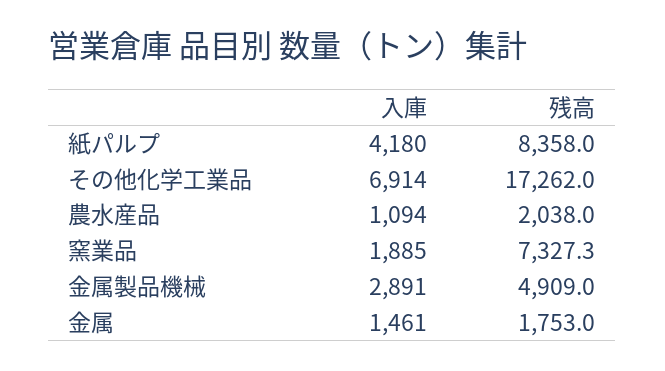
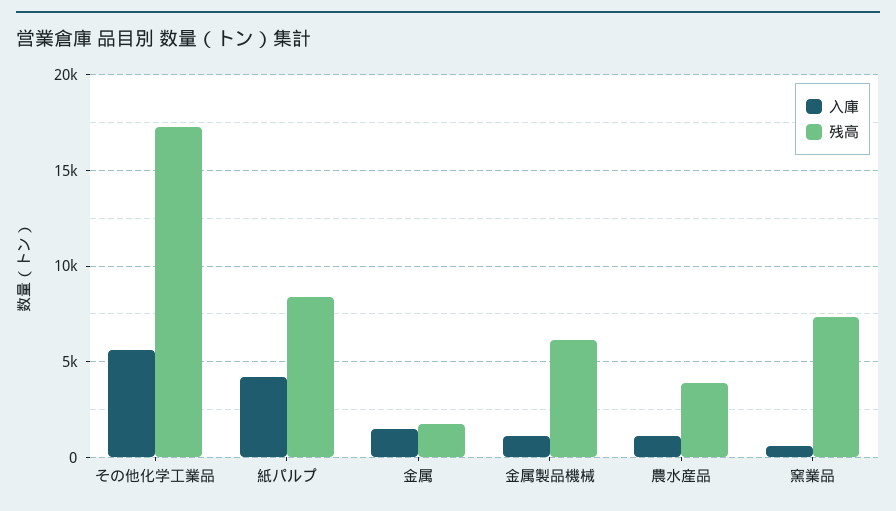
入庫, その他化学工業品: 6914 -> 5500
残高, 農水産品: 2038 -> 4000
入庫, 窯業品: 1885 -> 500
入庫, 金属製品機械: 2891 -> 1000
残高, 金属製品機械: 4909 -> 6000

